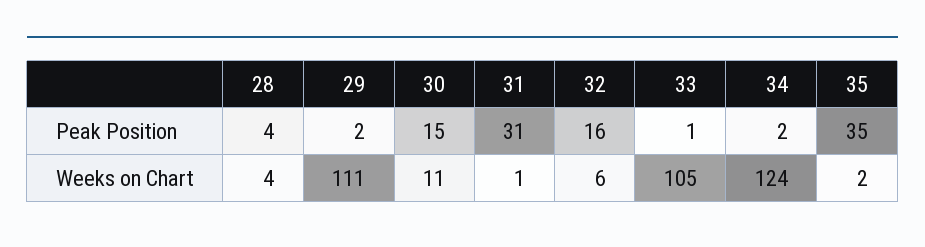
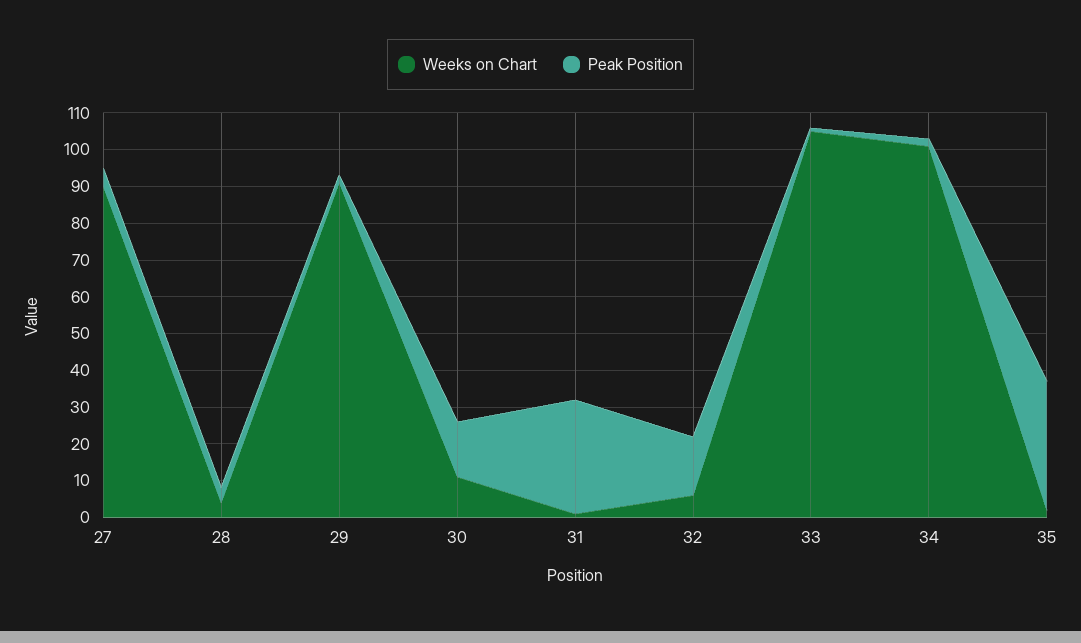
Weeks on Chart, 29: 111 -> 90
Weeks on Chart, 34: 124 -> 100
Weeks on Chart, 27: none -> 90
Peak Position, 27: none -> 5

